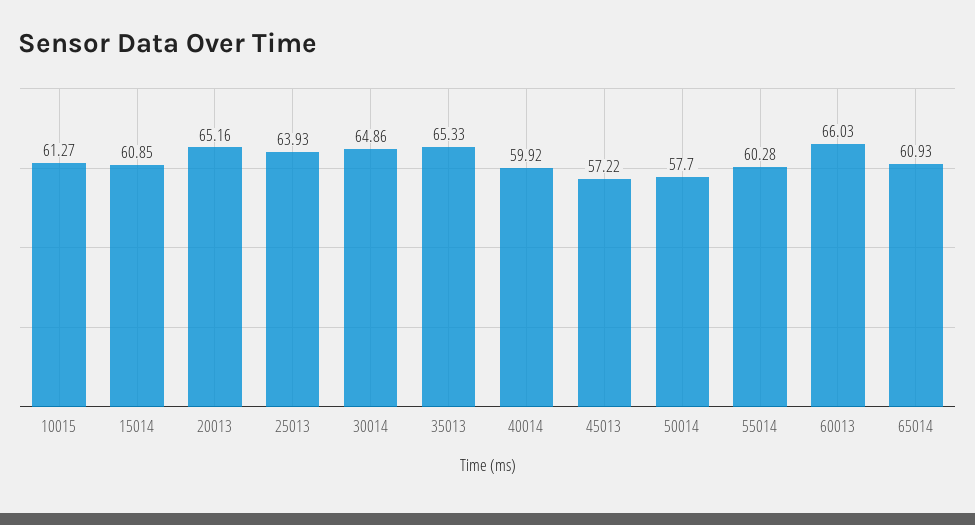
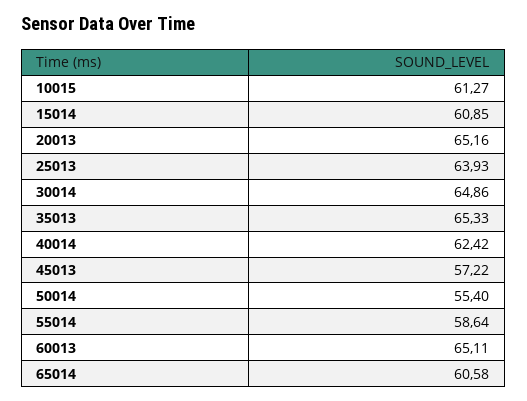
40014: 59.92 -> 62.42
50014: 57.7 -> 55.4
55014: 60.28 -> 58.64
60013: 66.03 -> 65.11
65014: 60.93 -> 60.58

